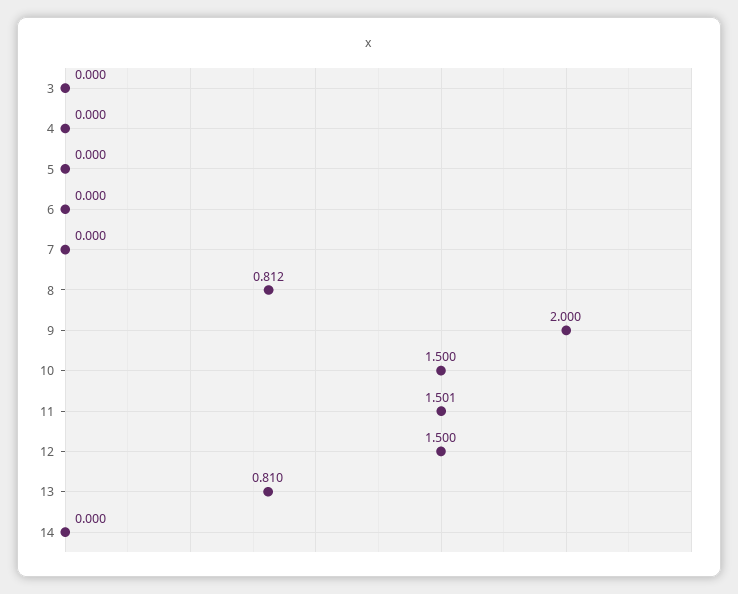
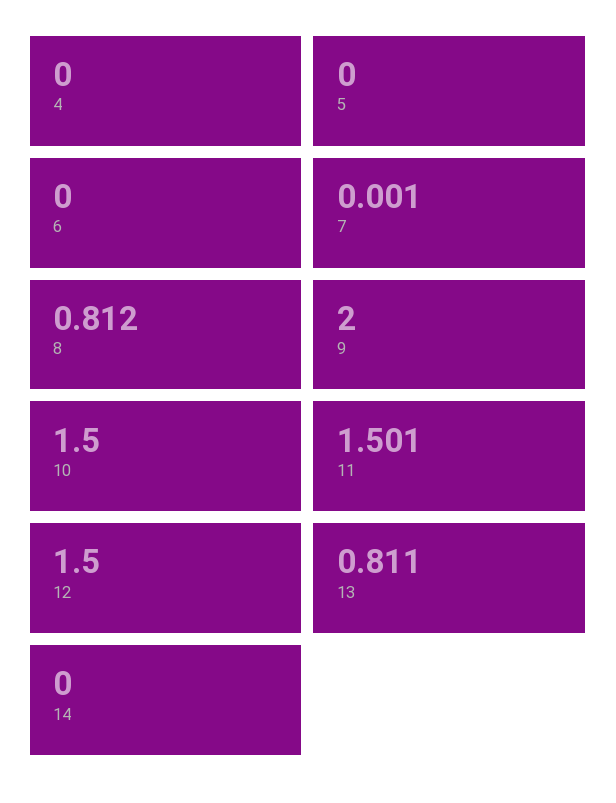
3: 0 -> none
7: 0 -> 0.001
13: 0.81 -> 0.811

